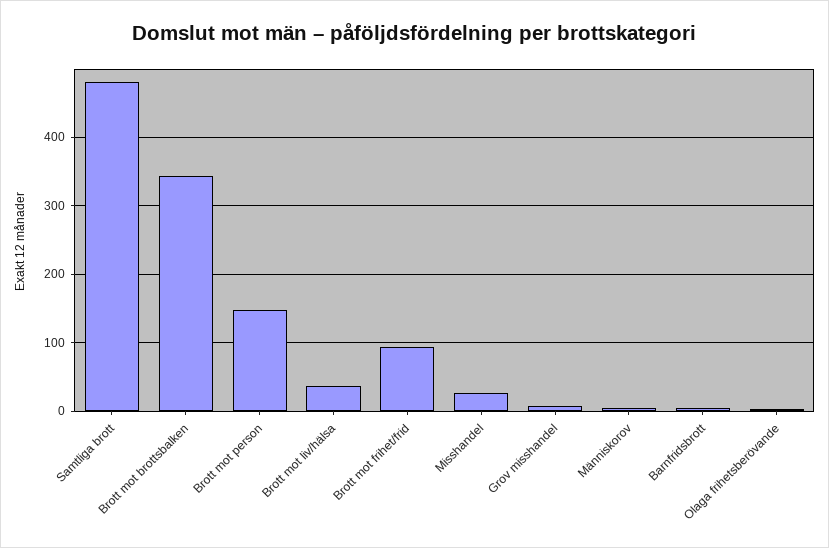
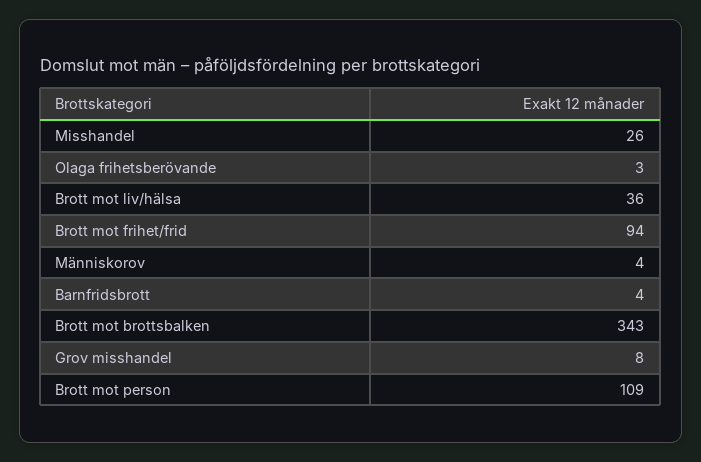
Samtliga brott: 480 -> none
Brott mot person: 150 -> 109

